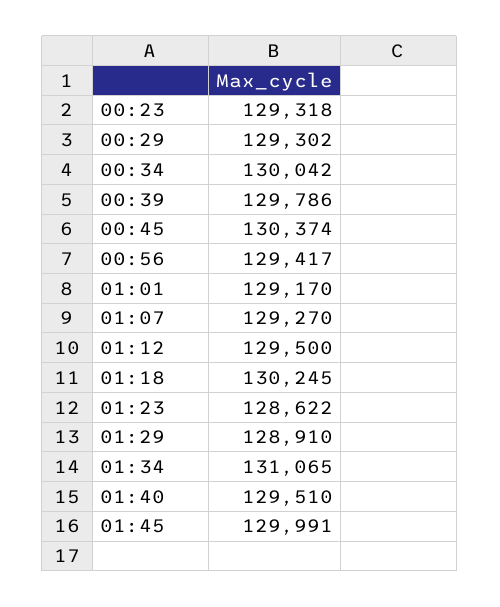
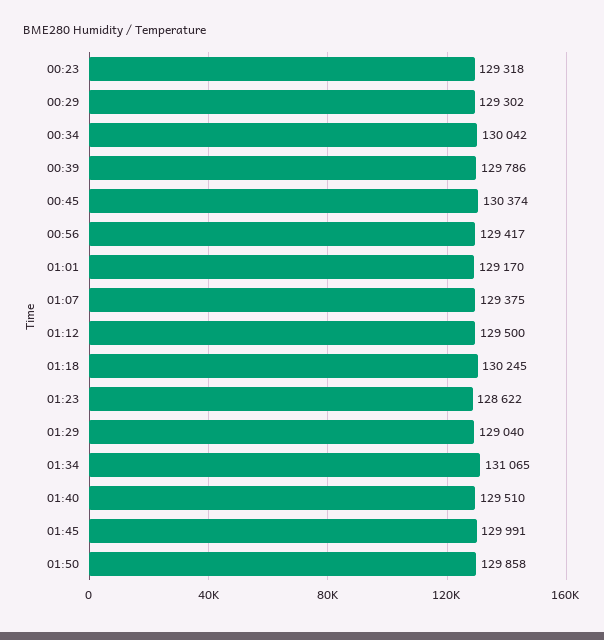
01:07: 129270 -> 129375
01:29: 128910 -> 129040
01:50: none -> 129858

